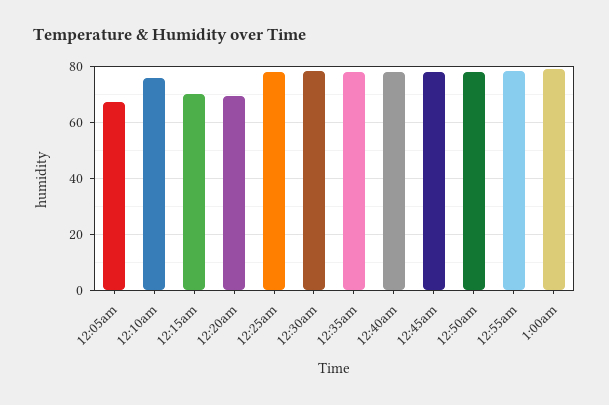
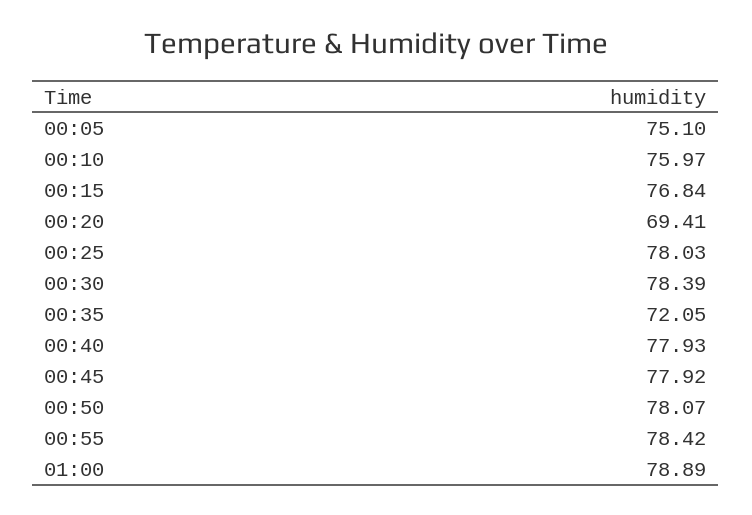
12:05am: 67.5 -> 75.1
12:15am: 70 -> 76.84
12:35am: 77.5 -> 72.05

